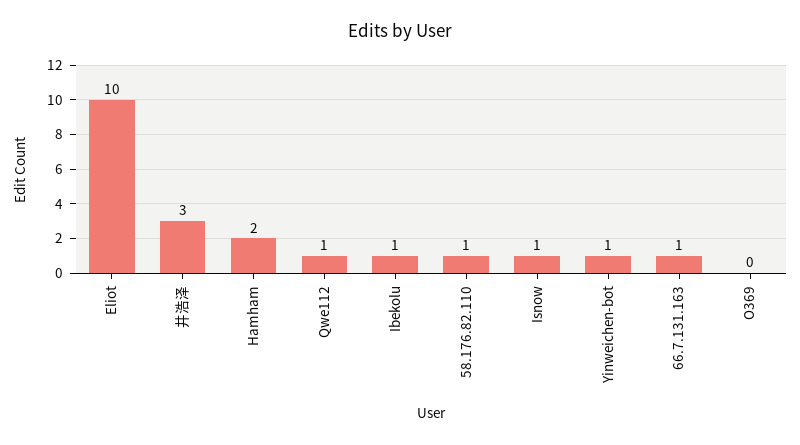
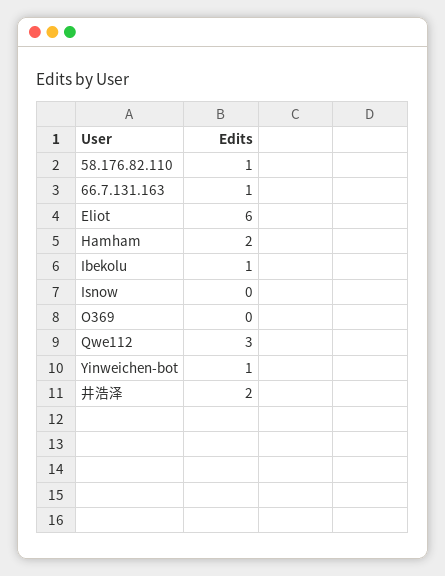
Eliot: 10 -> 6
井浩泽: 3 -> 2
Qwe112: 1 -> 3
Isnow: 1 -> 0

